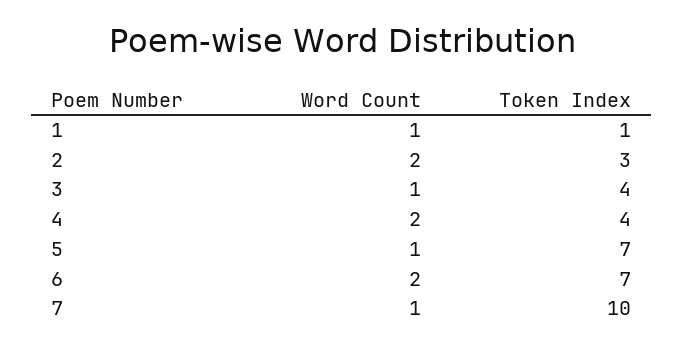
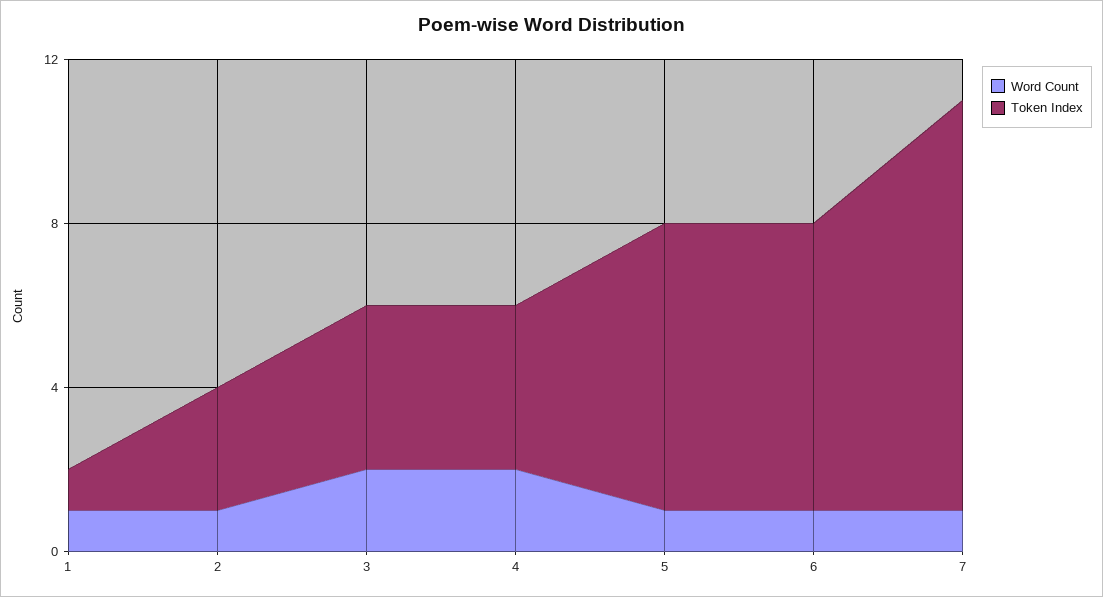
Word Count, 2: 2 -> 1
Word Count, 3: 1 -> 2
Word Count, 6: 2 -> 1

